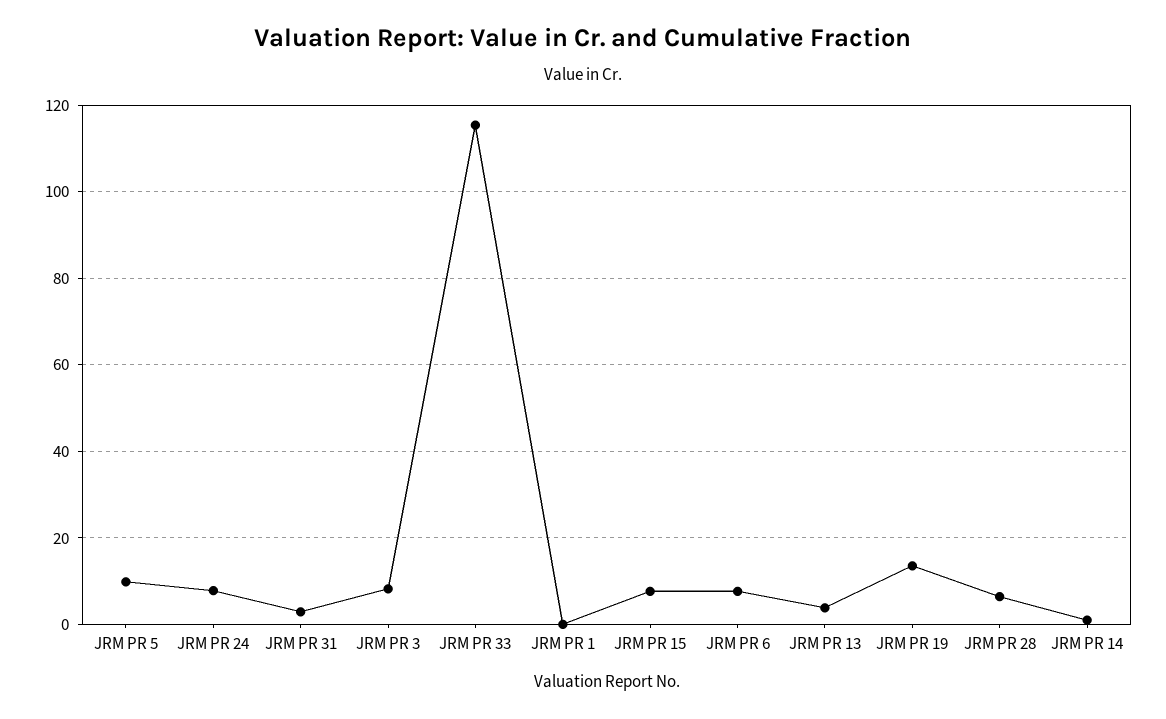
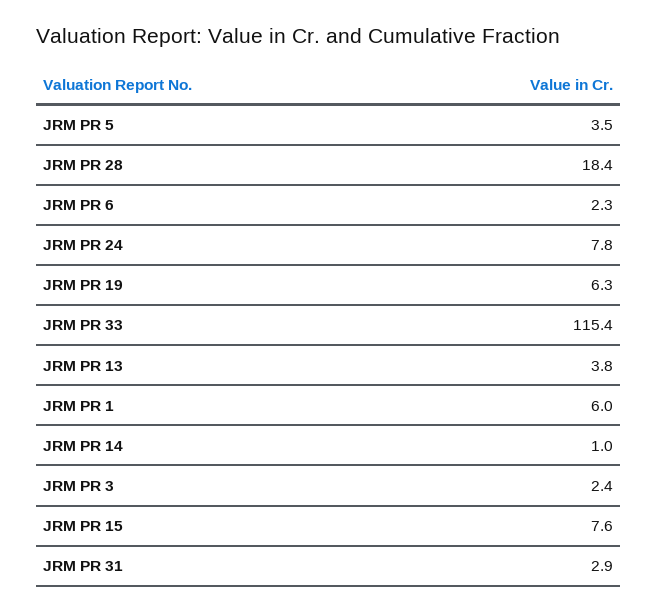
JRM PR 5: 10 -> 3.5
JRM PR 3: 8 -> 2.4
JRM PR 1: 0 -> 6
JRM PR 6: 8 -> 2.3
JRM PR 19: 14 -> 6.3
JRM PR 28: 6 -> 18.4

